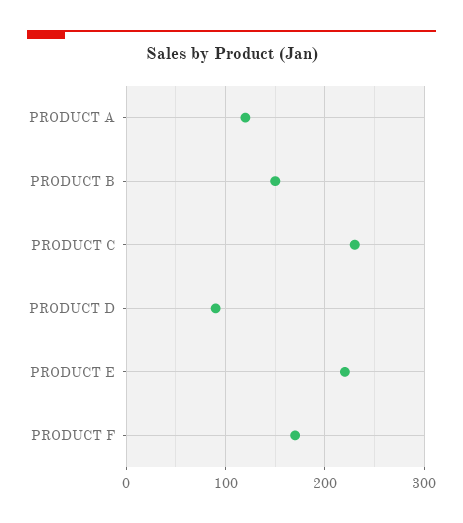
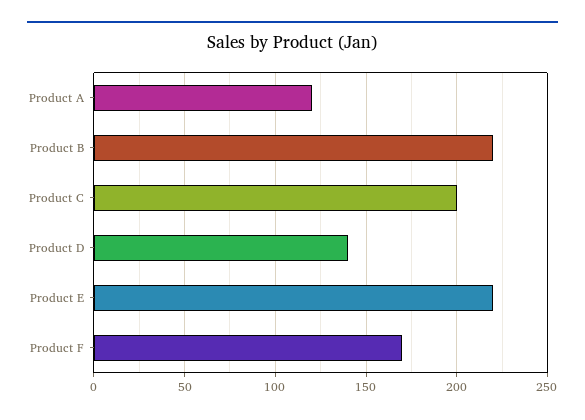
PRODUCT B: 150 -> 220
PRODUCT C: 230 -> 200
PRODUCT D: 90 -> 140

